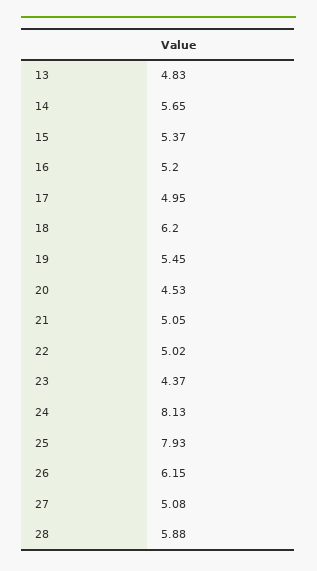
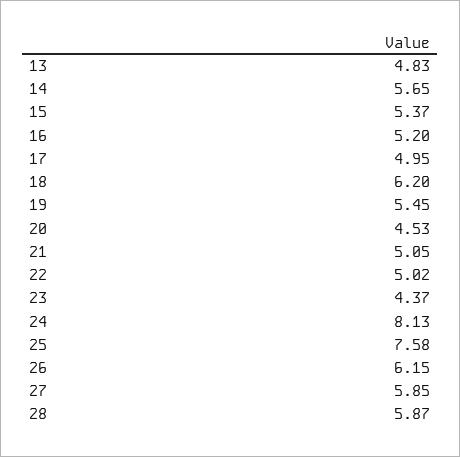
25: 7.93 -> 7.58
27: 5.08 -> 5.85
28: 5.88 -> 5.87

